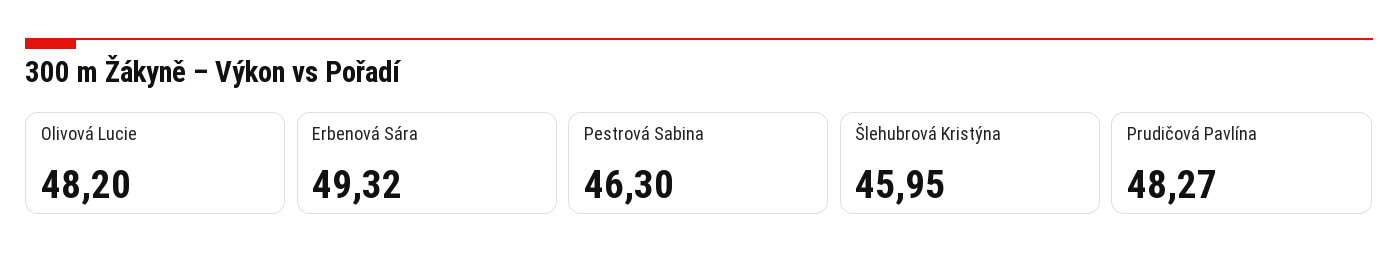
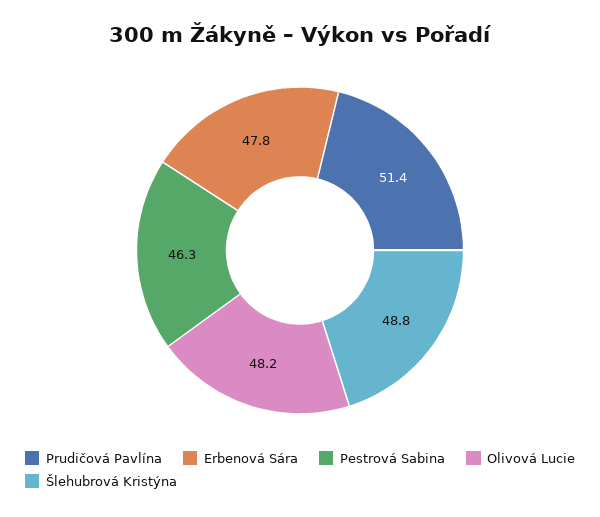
Erbenová Sára: 49.32 -> 47.8
Šlehubrová Kristýna: 45.95 -> 48.8
Prudičová Pavlína: 48.27 -> 51.4

